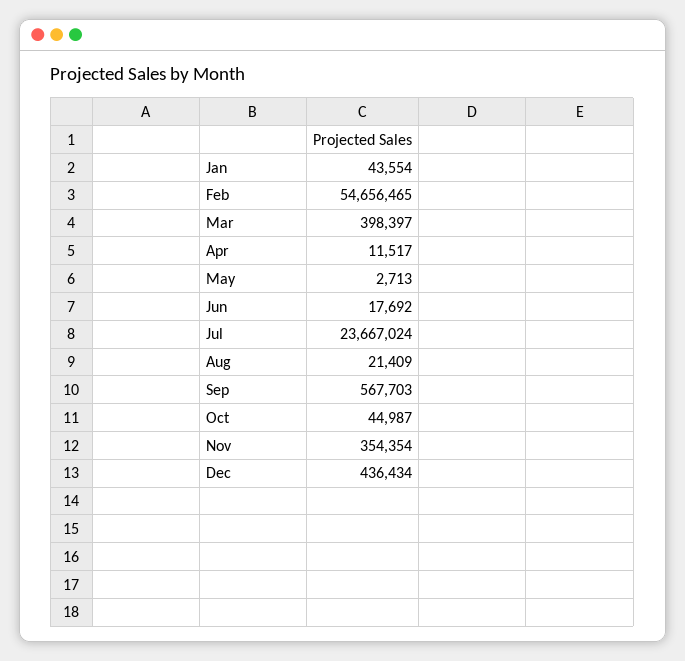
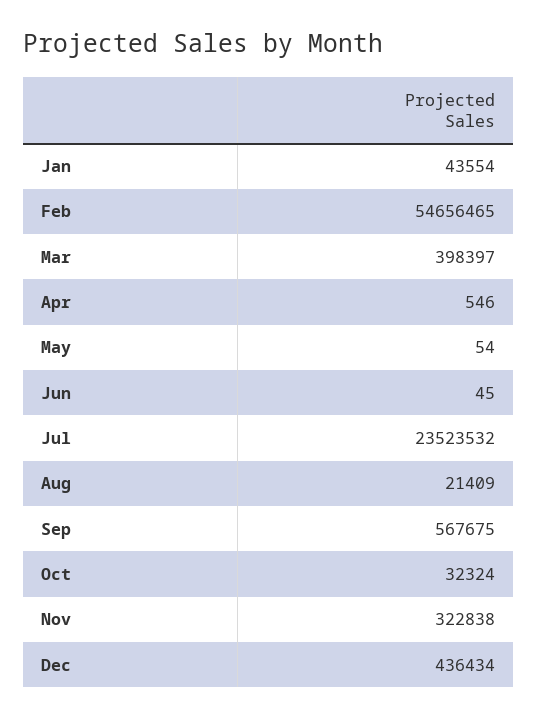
Apr: 11517 -> 546
May: 2713 -> 54
Jun: 17692 -> 45
Jul: 23667024 -> 23523532
Sep: 567703 -> 567675
Oct: 44987 -> 32324
Nov: 354354 -> 322838

